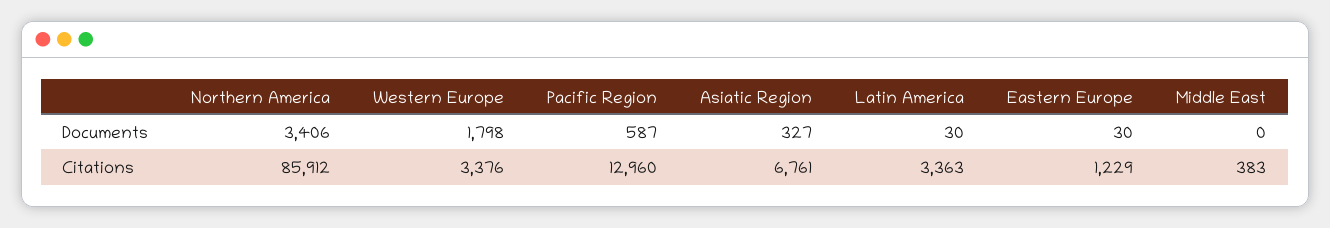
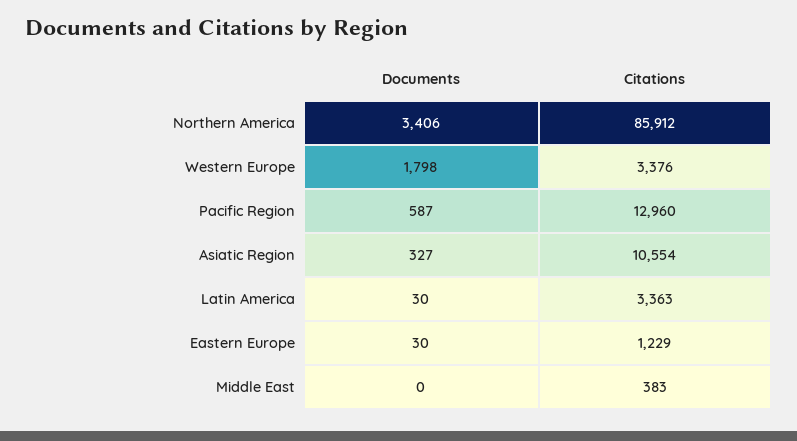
Asiatic Region, Citations: 6761 -> 10554

